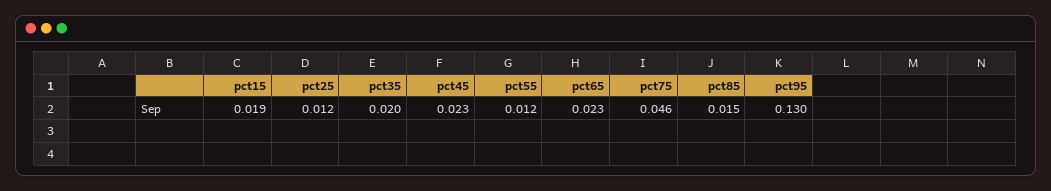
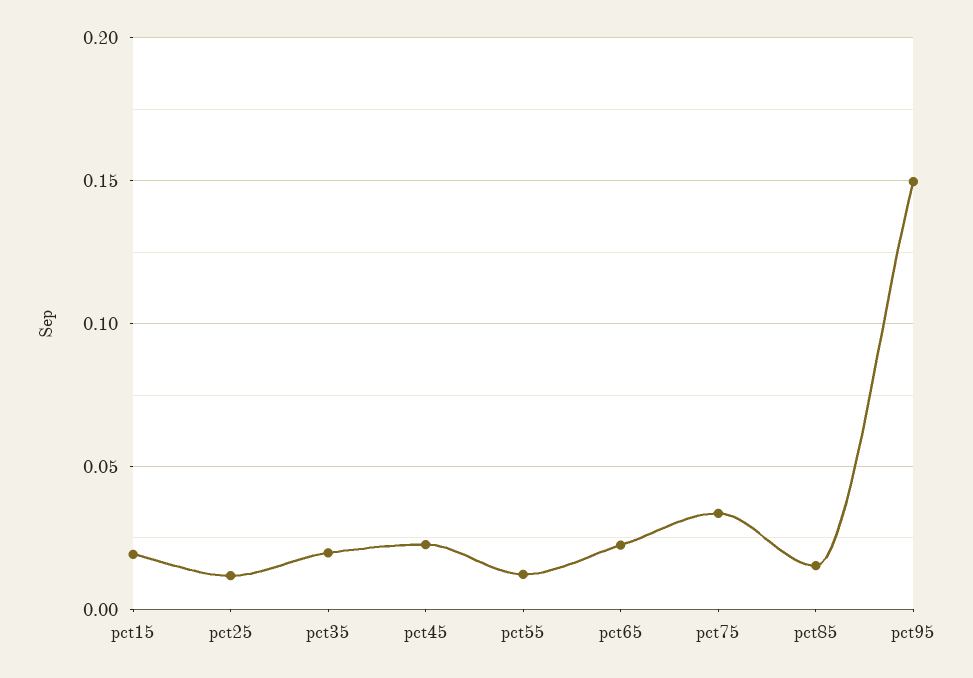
pct75: 0.046 -> 0.035
pct95: 0.13 -> 0.15

